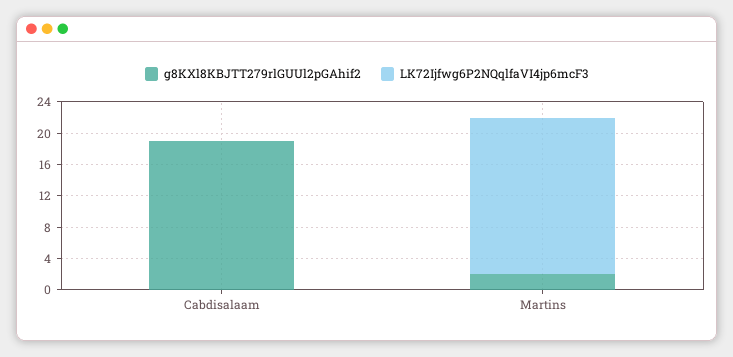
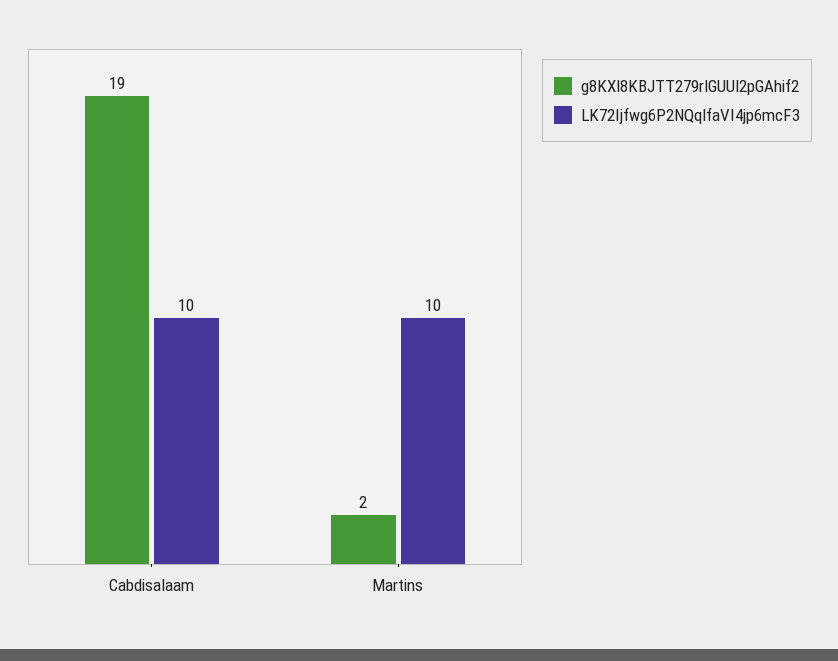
LK72Ijfwg6P2NQqlfaVI4jp6mcF3, Cabdisalaam: 0 -> 10
LK72Ijfwg6P2NQqlfaVI4jp6mcF3, Martins: 20 -> 10

